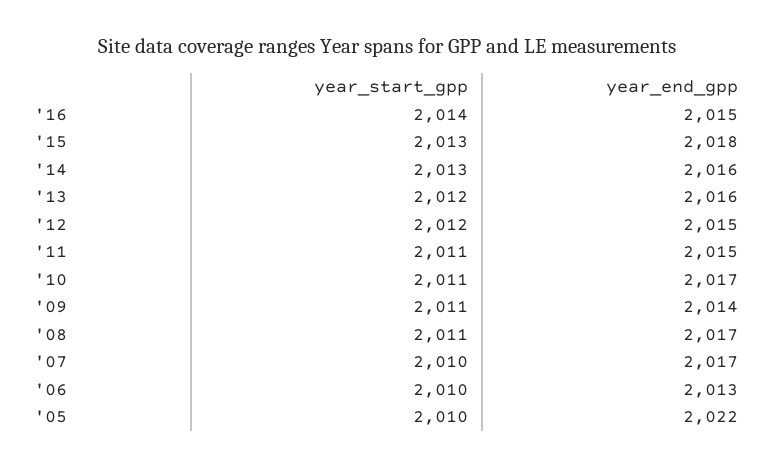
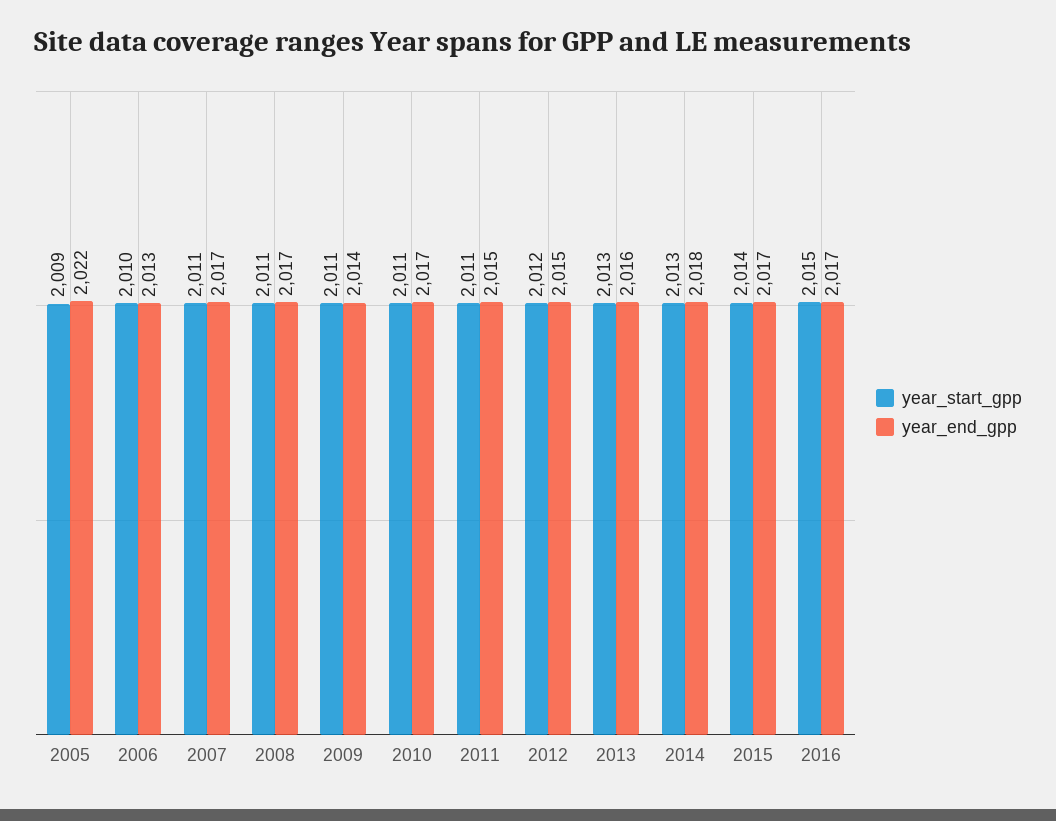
year_start_gpp, '16: 2014 -> 2015
year_end_gpp, '16: 2015 -> 2017
year_start_gpp, '15: 2013 -> 2014
year_end_gpp, '15: 2018 -> 2017
year_end_gpp, '14: 2016 -> 2018
year_start_gpp, '13: 2012 -> 2013
year_start_gpp, '07: 2010 -> 2011
year_start_gpp, '05: 2010 -> 2009

